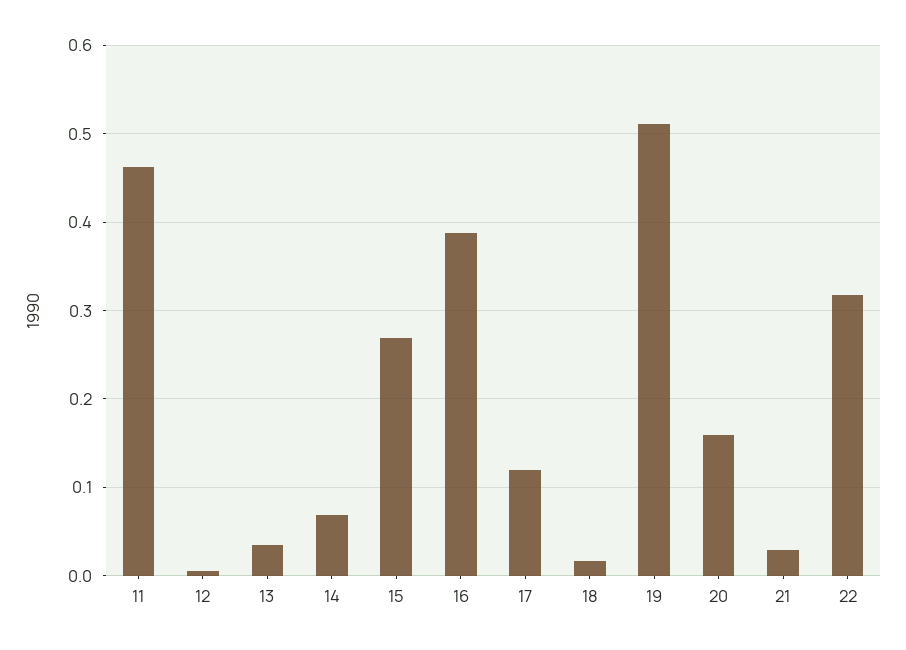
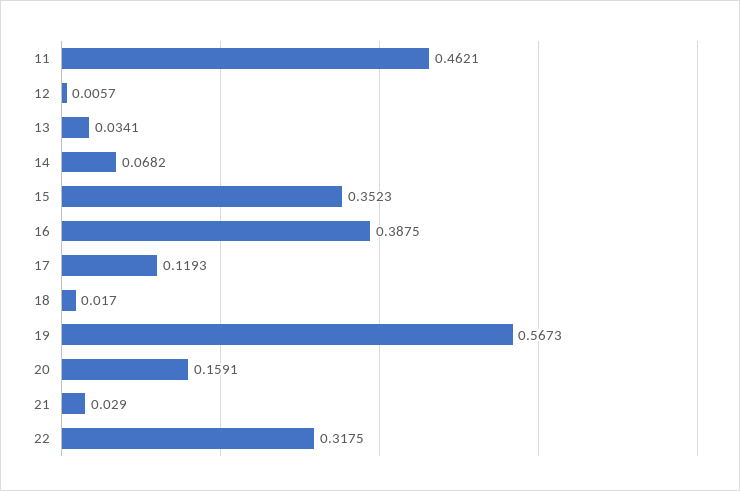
15: 0.27 -> 0.3523
19: 0.51 -> 0.5673

